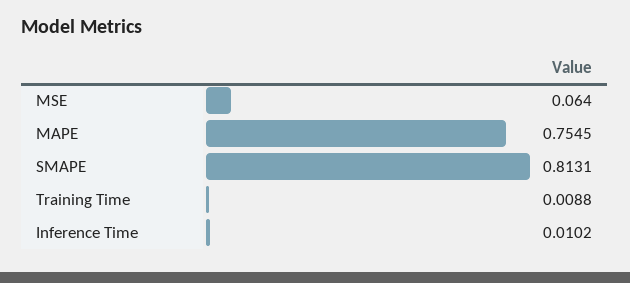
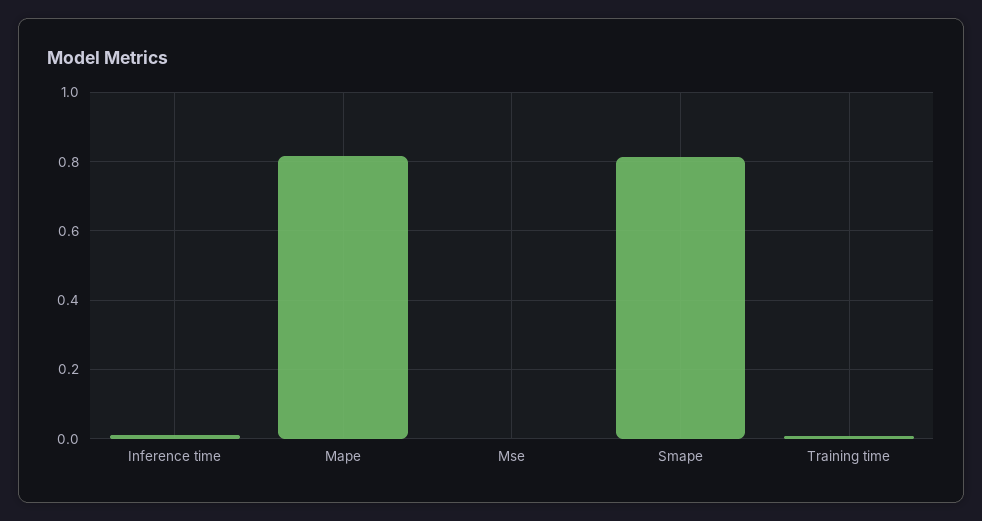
MSE: 0.064 -> 0
MAPE: 0.7545 -> 0.82

